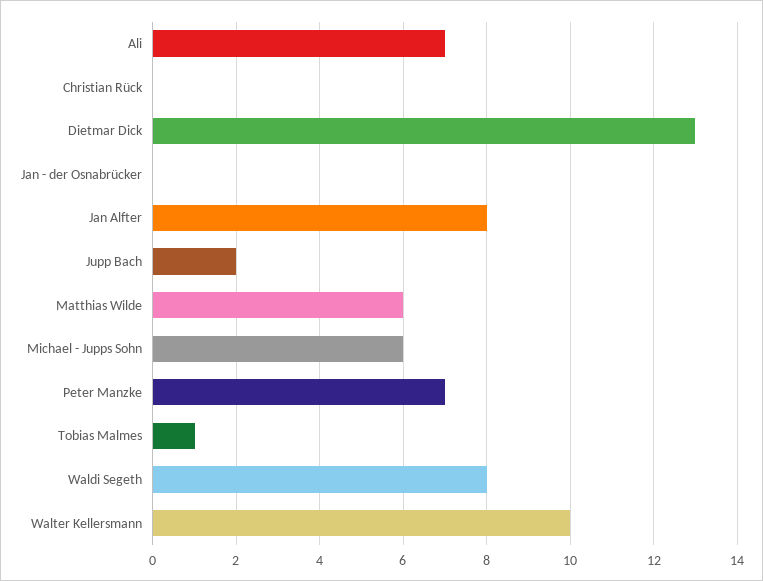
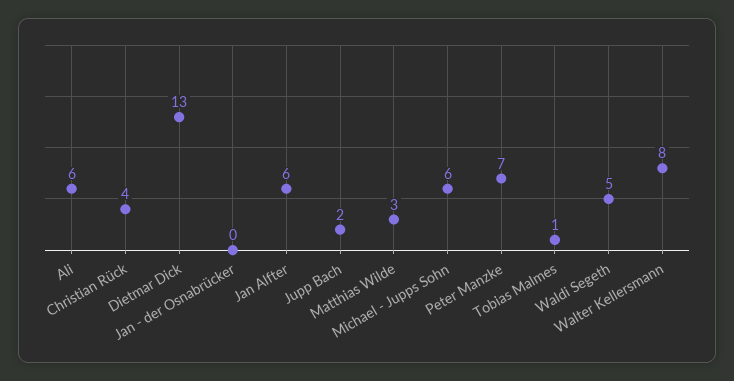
Ali: 7 -> 6
Christian Rück: 0 -> 4
Jan Alfter: 8 -> 6
Matthias Wilde: 6 -> 3
Waldi Segeth: 8 -> 5
Walter Kellersmann: 10 -> 8

